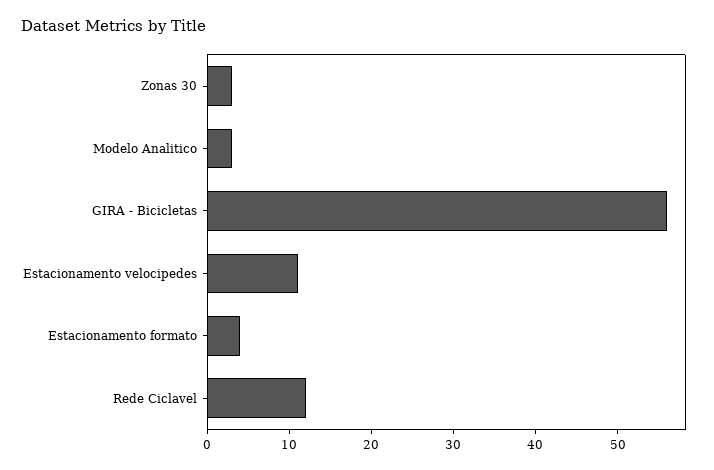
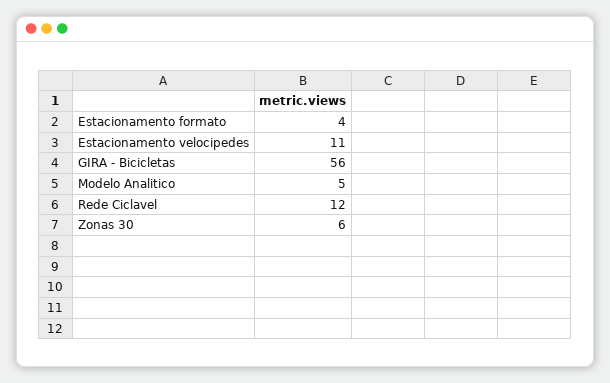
Zonas 30: 3 -> 6
Modelo Analitico: 3 -> 5

